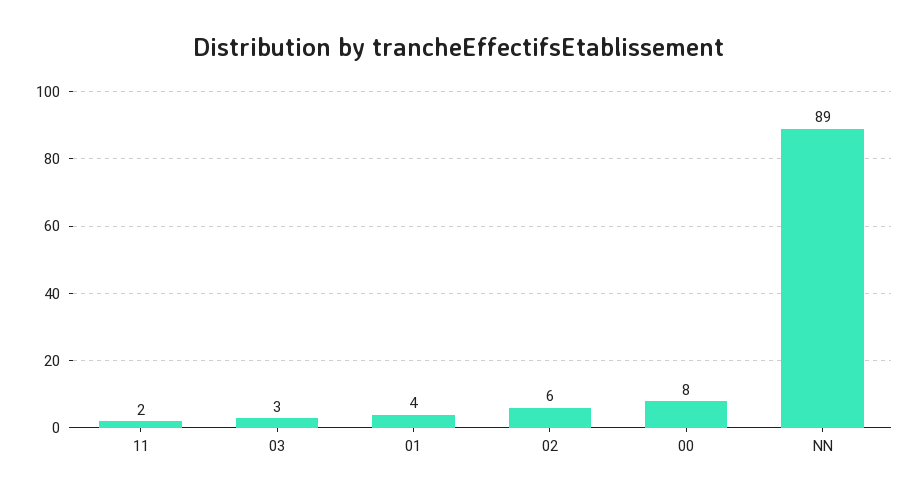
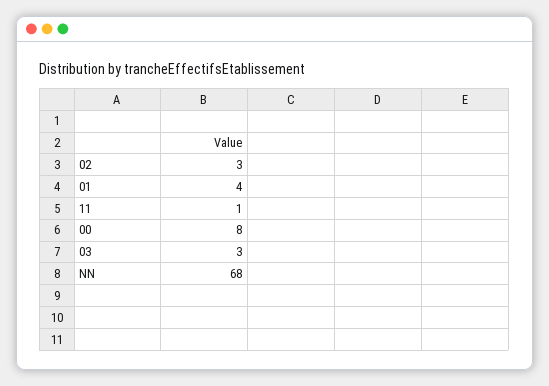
11: 2 -> 1
02: 6 -> 3
NN: 89 -> 68

